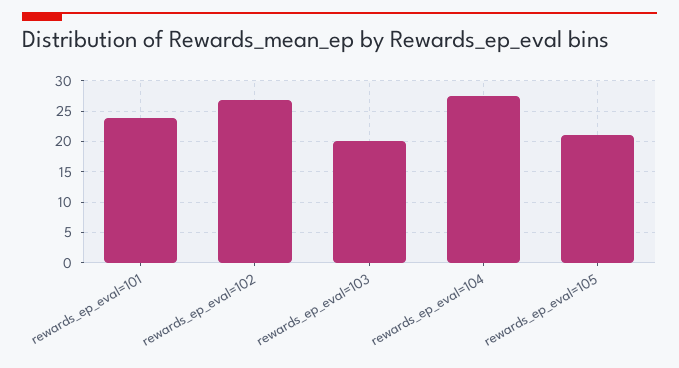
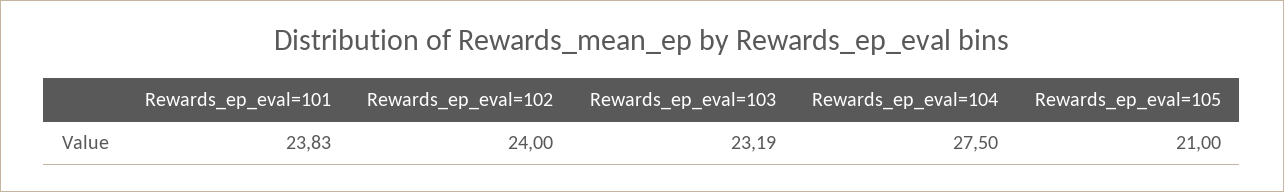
rewards_ep_eval=102: 27 -> 24
rewards_ep_eval=103: 20 -> 23.19

